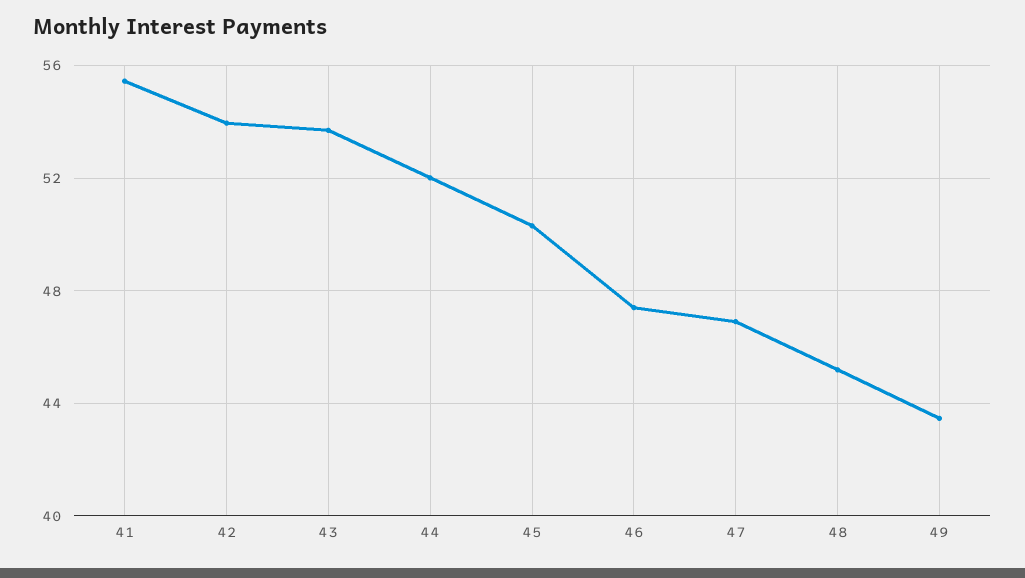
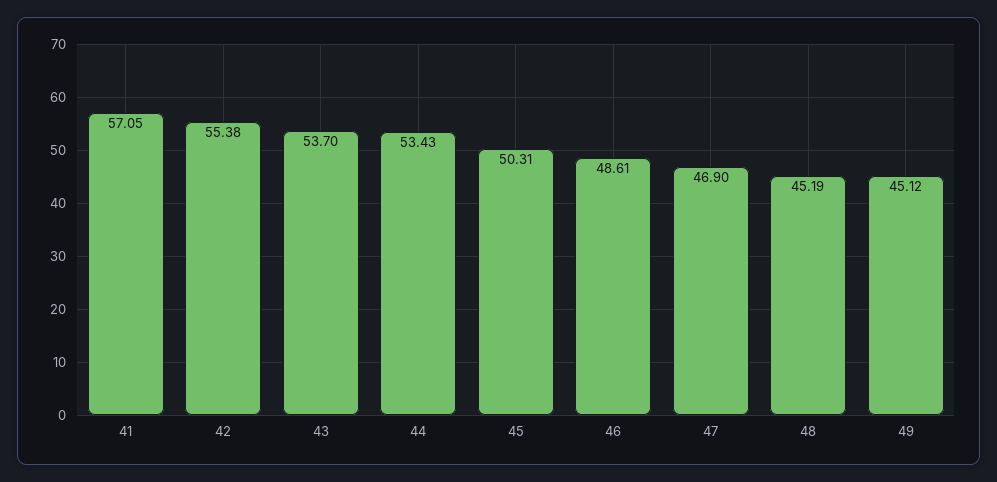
41: 55.5 -> 57.05
42: 54 -> 55.38
44: 52 -> 53.43
46: 47.5 -> 48.61
49: 43.5 -> 45.12

